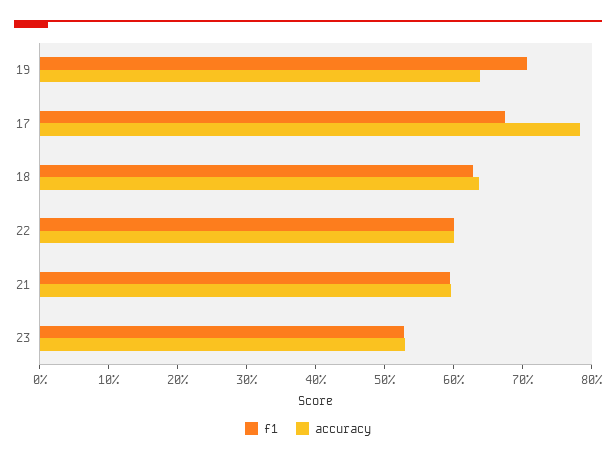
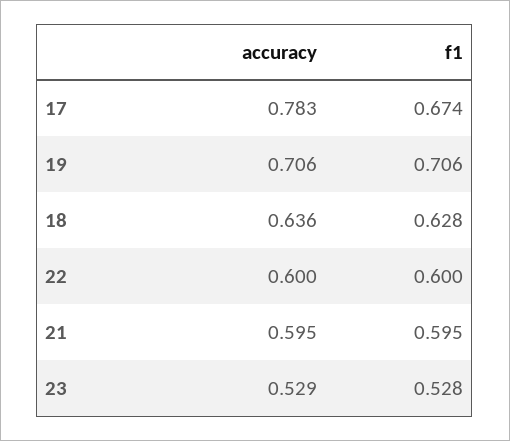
accuracy, 19: 0.64 -> 0.706

